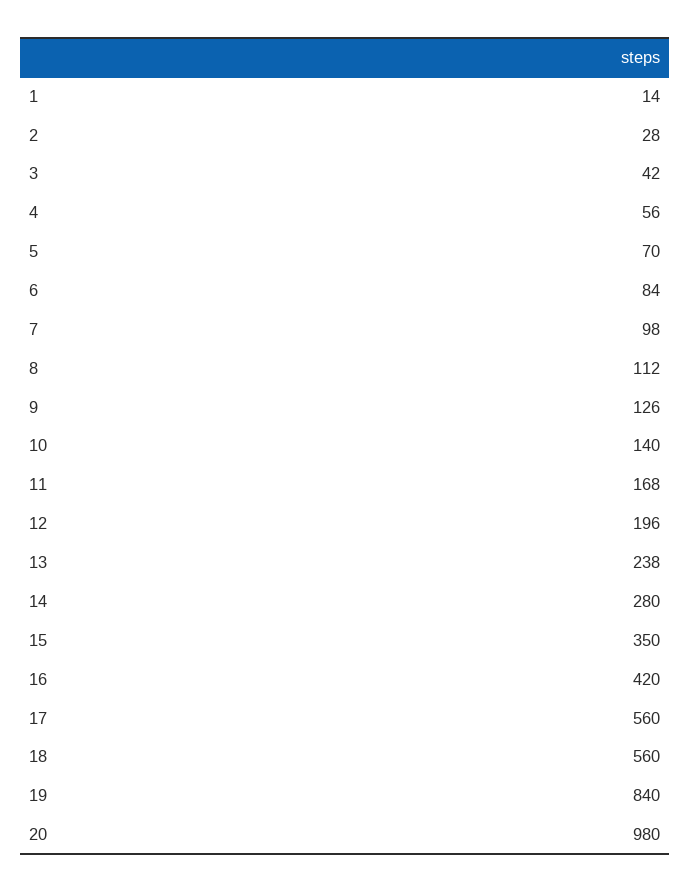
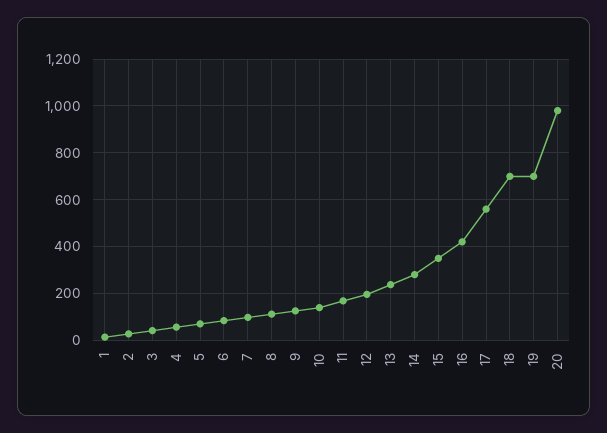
18: 560 -> 700
19: 840 -> 700

